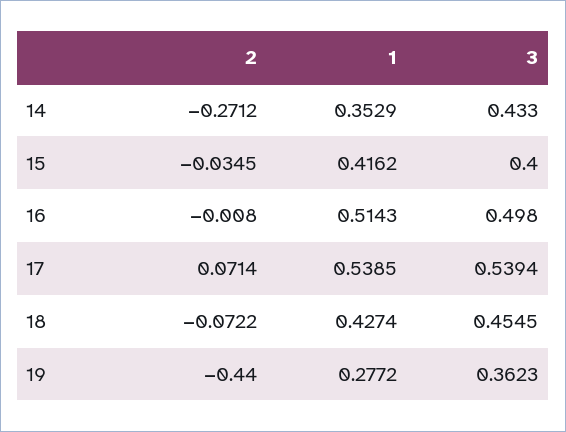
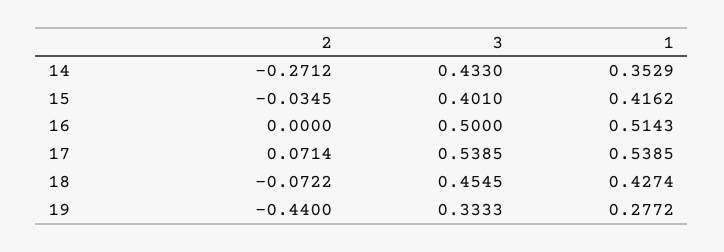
3, 15: 0.4 -> 0.401
2, 16: -0.008 -> 0
3, 16: 0.498 -> 0.5
3, 17: 0.5394 -> 0.5385
3, 19: 0.3623 -> 0.3333

